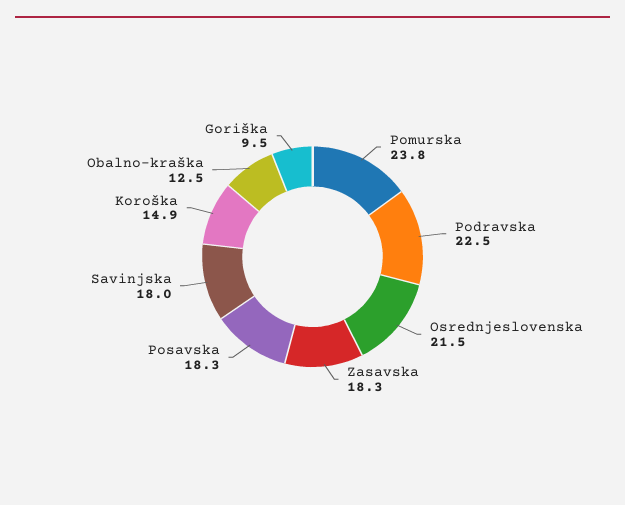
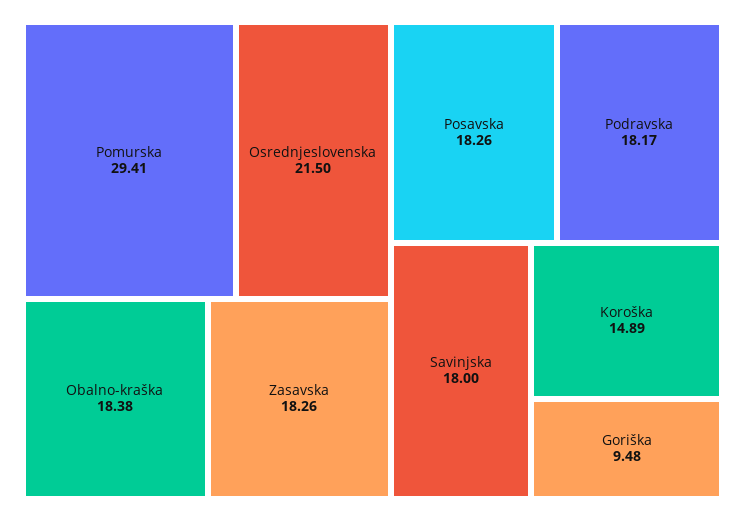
Pomurska: 23.8 -> 29.41
Podravska: 22.5 -> 18.17
Obalno-kraška: 12.5 -> 18.38

